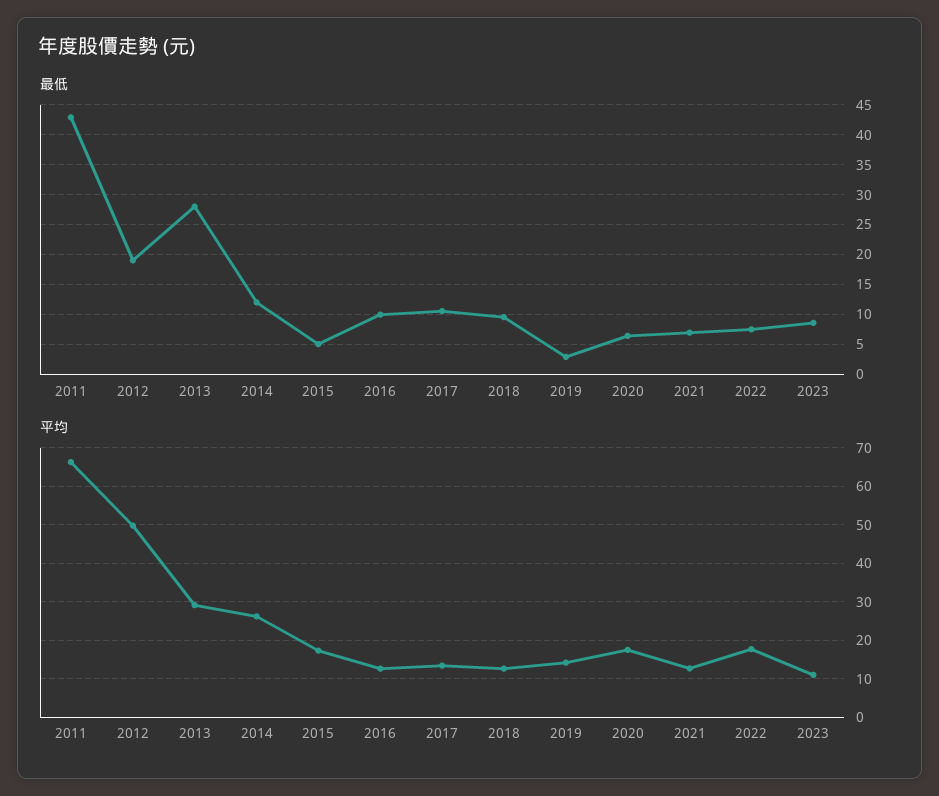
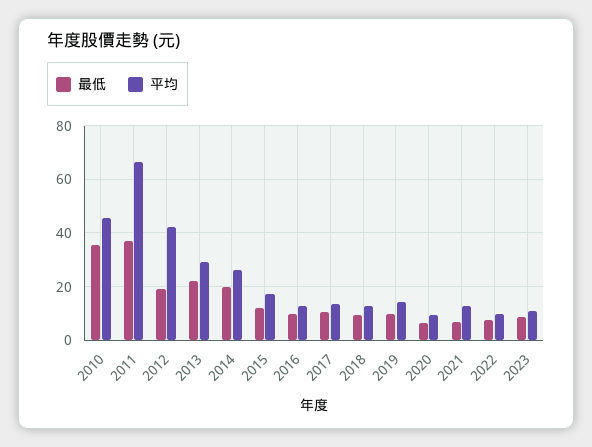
最低, 2011: 42.5 -> 37.5
最低, 2013: 27.5 -> 22.5
最低, 2014: 12.5 -> 20
最低, 2015: 5 -> 12.5
最低, 2019: 2.5 -> 10
平均, 2012: 50 -> 42.5
平均, 2020: 18 -> 10
平均, 2022: 18 -> 10
最低, 2010: none -> 35
平均, 2010: none -> 45

